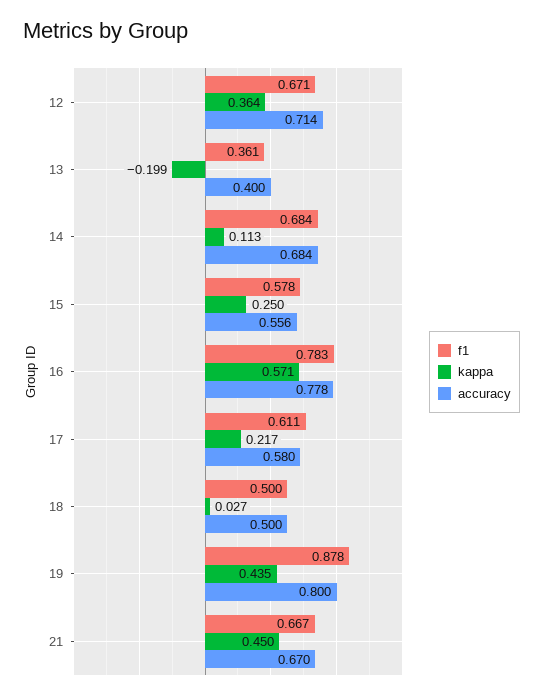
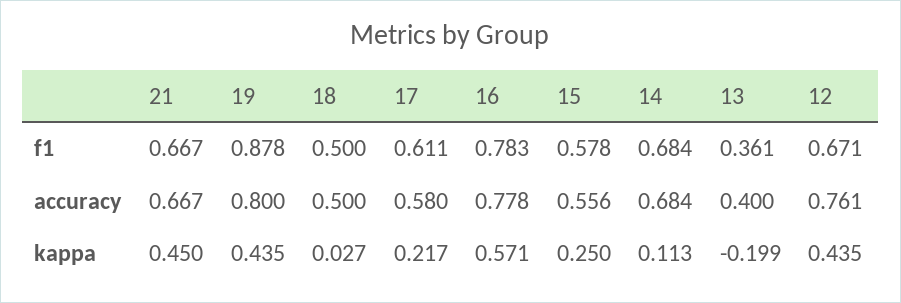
kappa, 12: 0.364 -> 0.435
accuracy, 12: 0.714 -> 0.761
accuracy, 21: 0.67 -> 0.667

